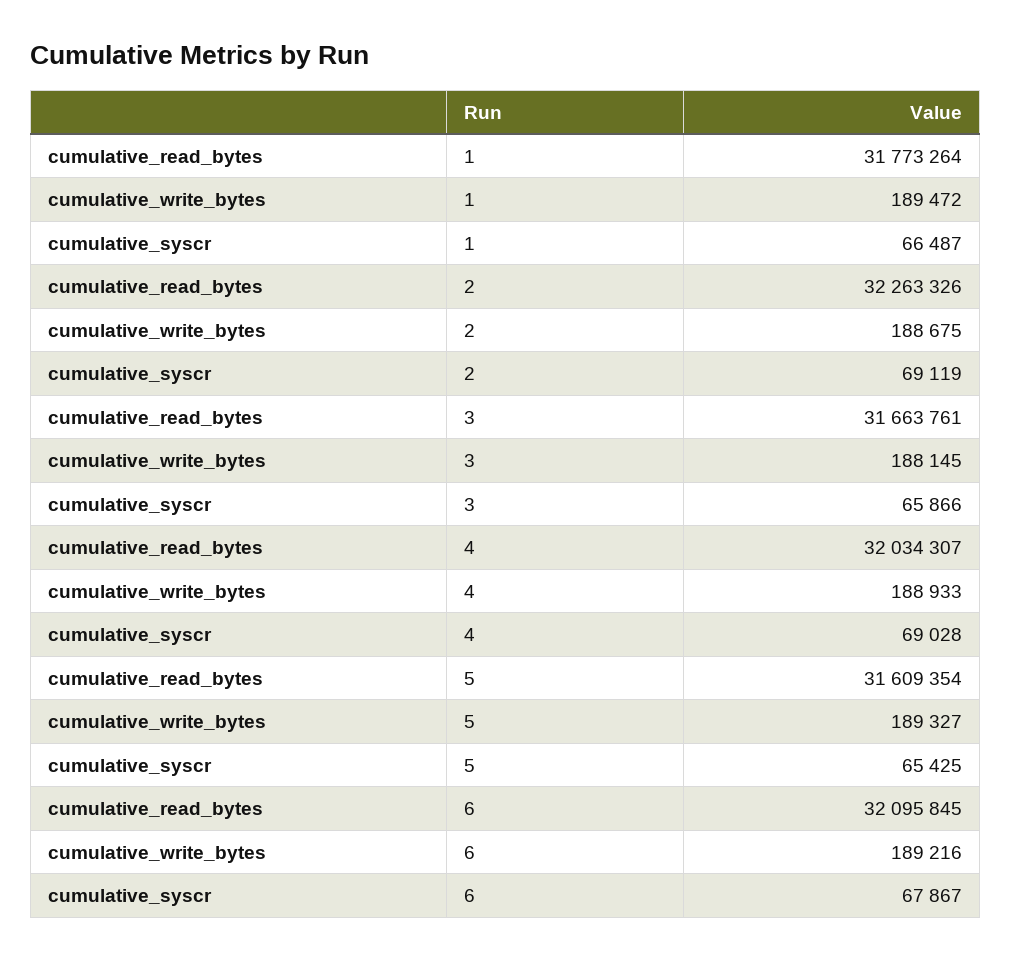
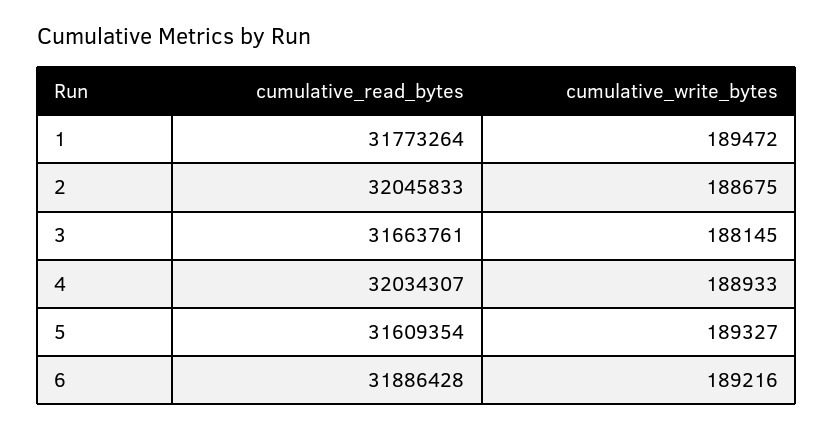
cumulative_syscr, 1: 66487 -> none
cumulative_read_bytes, 2: 32263326 -> 32045833
cumulative_syscr, 2: 69119 -> none
cumulative_syscr, 3: 65866 -> none
cumulative_syscr, 4: 69028 -> none
cumulative_syscr, 5: 65425 -> none
cumulative_read_bytes, 6: 32095845 -> 31886428
cumulative_syscr, 6: 67867 -> none

